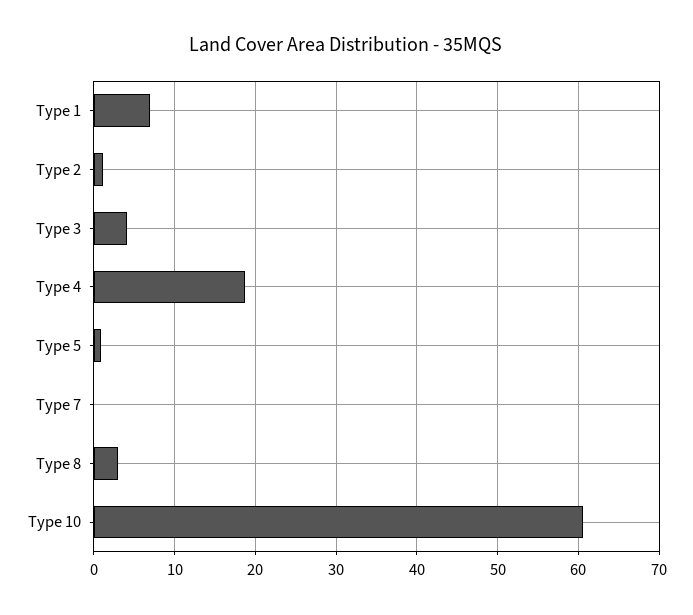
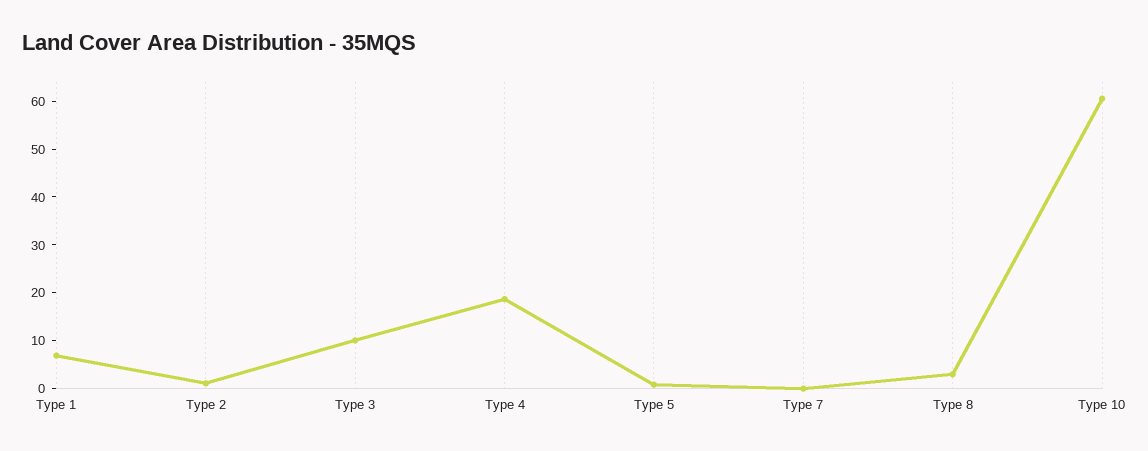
Type 3: 4 -> 10

